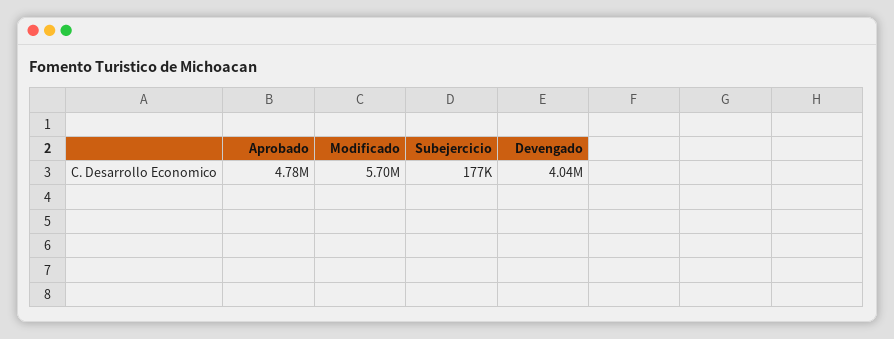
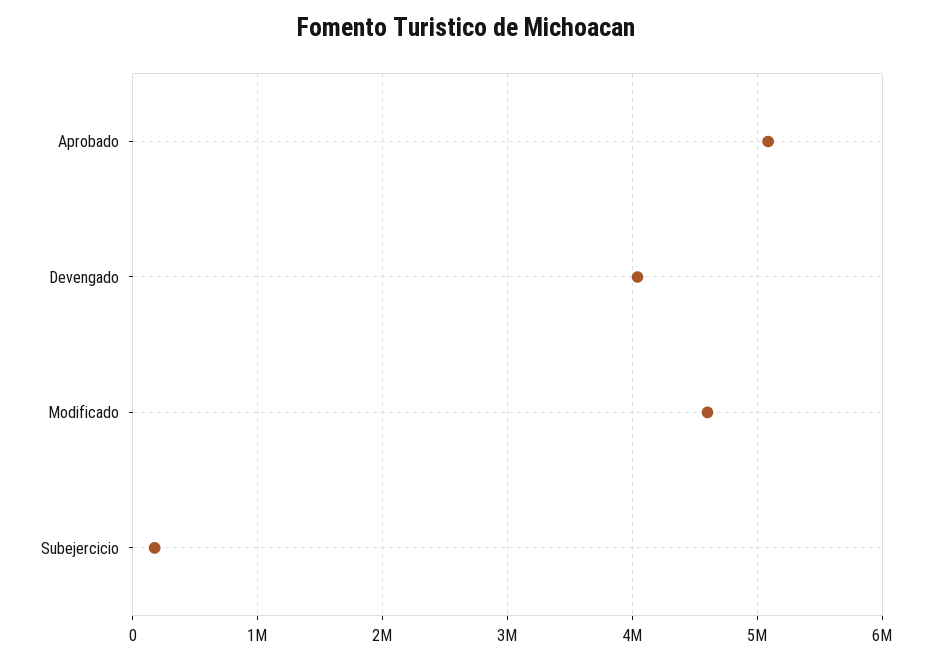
Aprobado: 4780000 -> 5100000
Modificado: 5700000 -> 4600000

